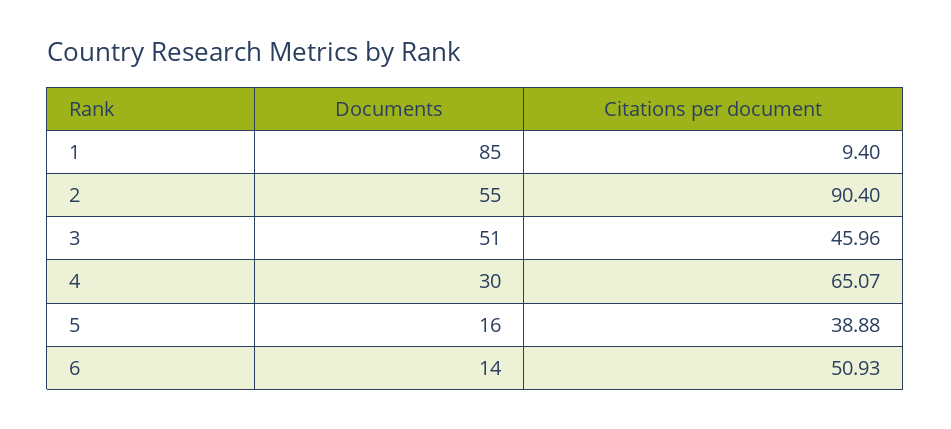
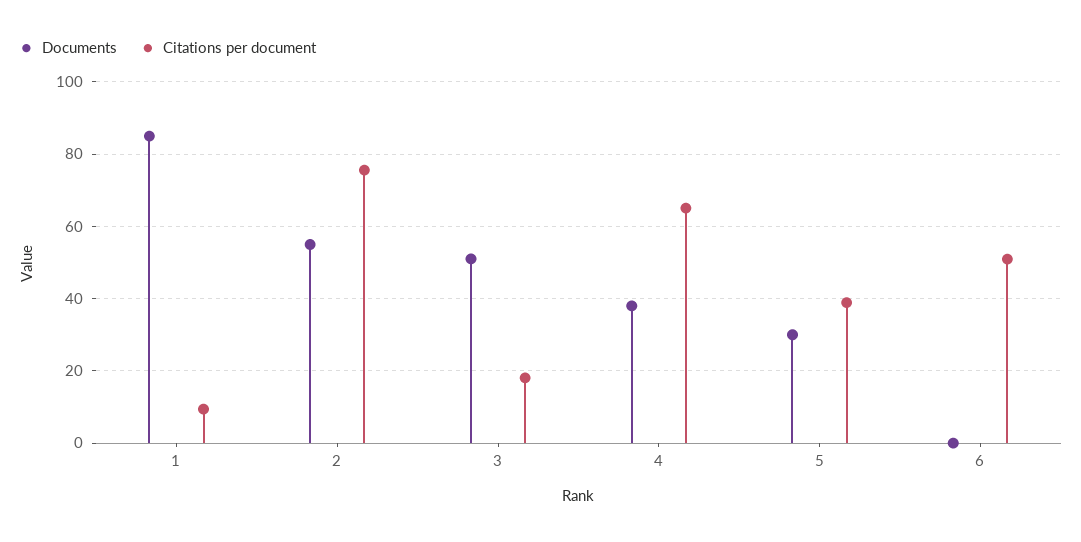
Citations per document, 2: 90.4 -> 76
Citations per document, 3: 45.96 -> 18
Documents, 4: 30 -> 38
Documents, 5: 16 -> 30
Documents, 6: 14 -> 0

